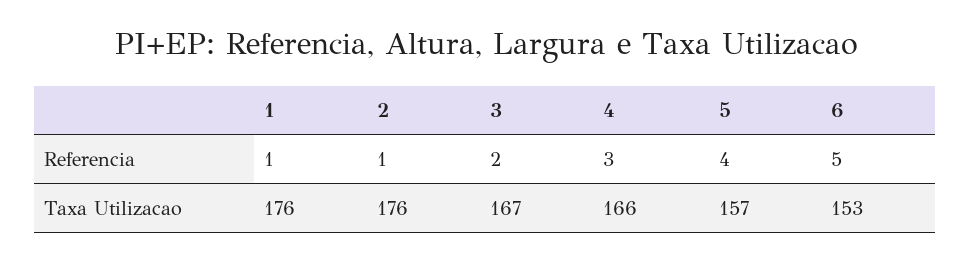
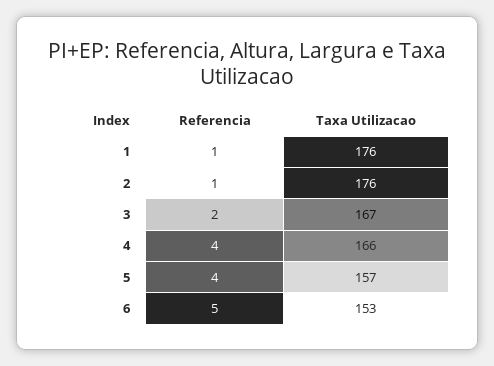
4, Referencia: 3 -> 4

